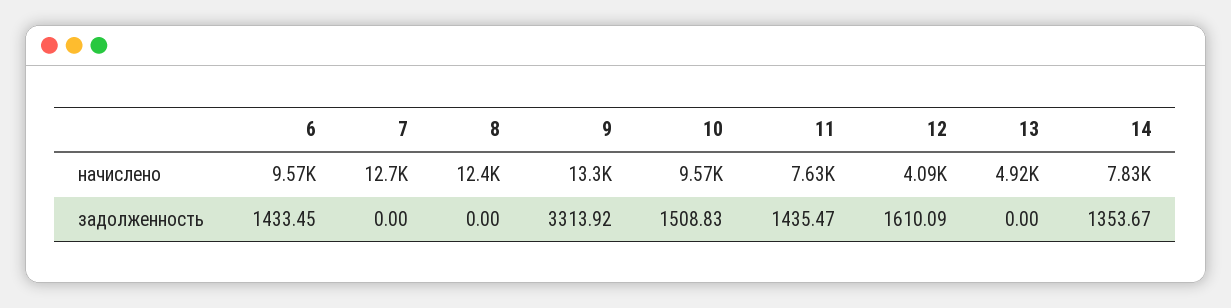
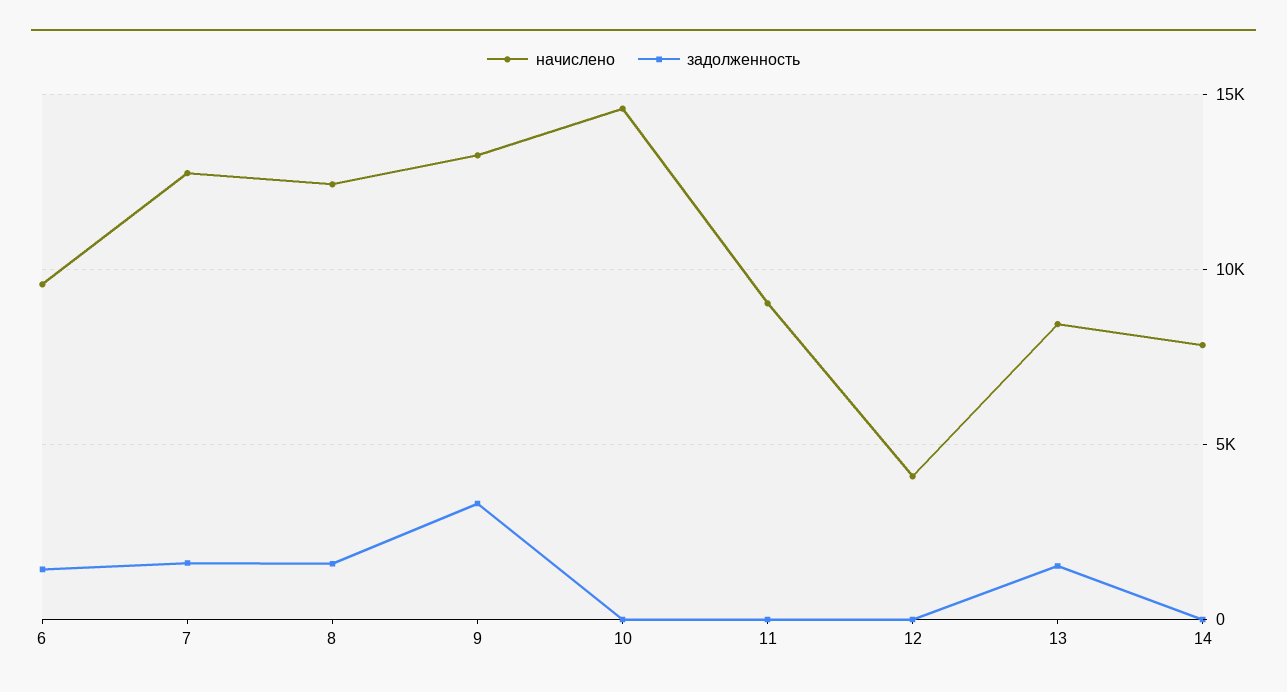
начислено, 10: 9570 -> 14500
начислено, 11: 7630 -> 9000
начислено, 13: 4920 -> 8500
задолженность, 7: 0 -> 1500
задолженность, 8: 0 -> 1500
задолженность, 10: 1508.83 -> 0
задолженность, 11: 1435.47 -> 0
задолженность, 12: 1610.09 -> 0
задолженность, 13: 0 -> 1500
задолженность, 14: 1353.67 -> 0

